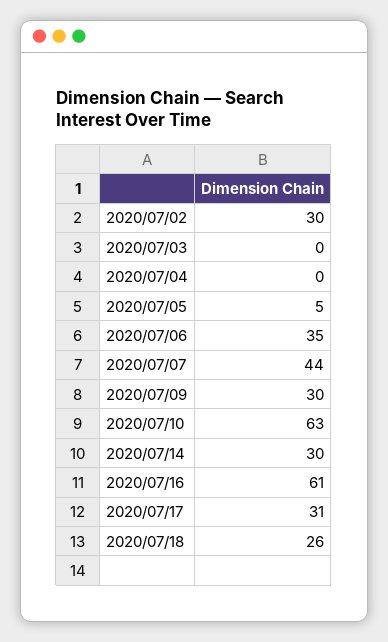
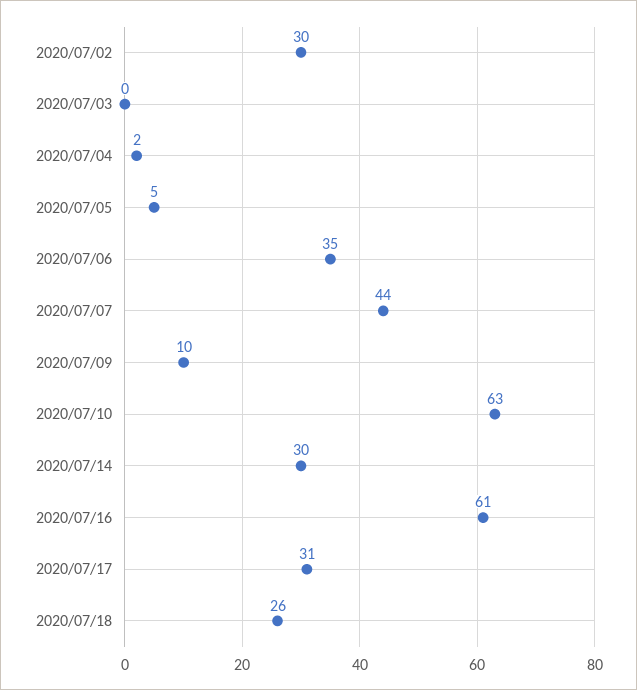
2020/07/04: 0 -> 2
2020/07/09: 30 -> 10

